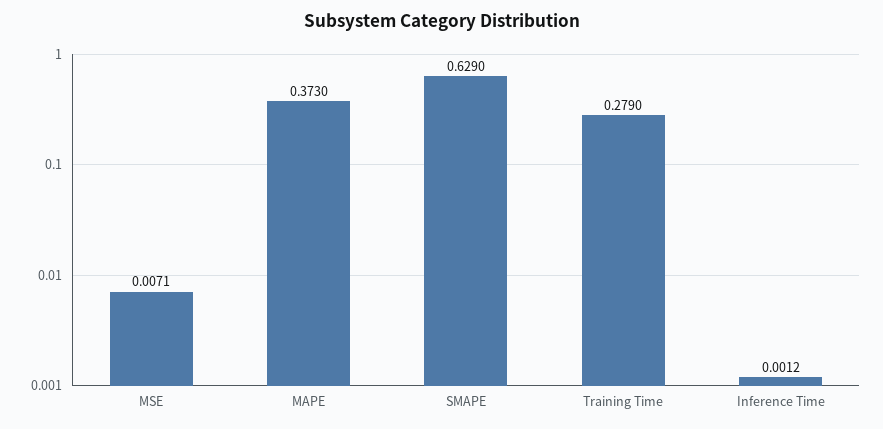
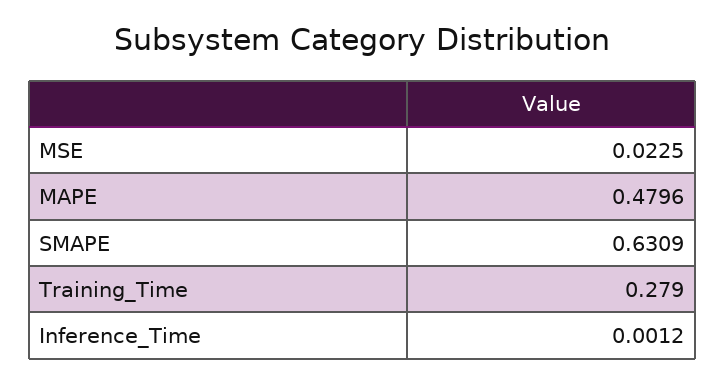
MSE: 0.0071 -> 0.0225
MAPE: 0.373 -> 0.4796
SMAPE: 0.629 -> 0.6309

